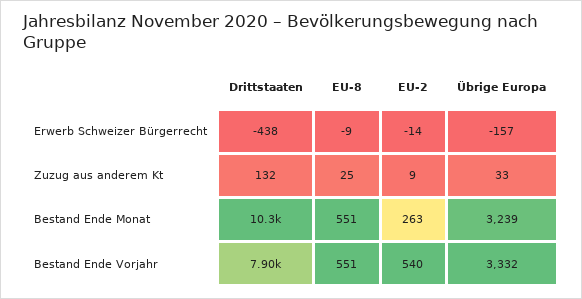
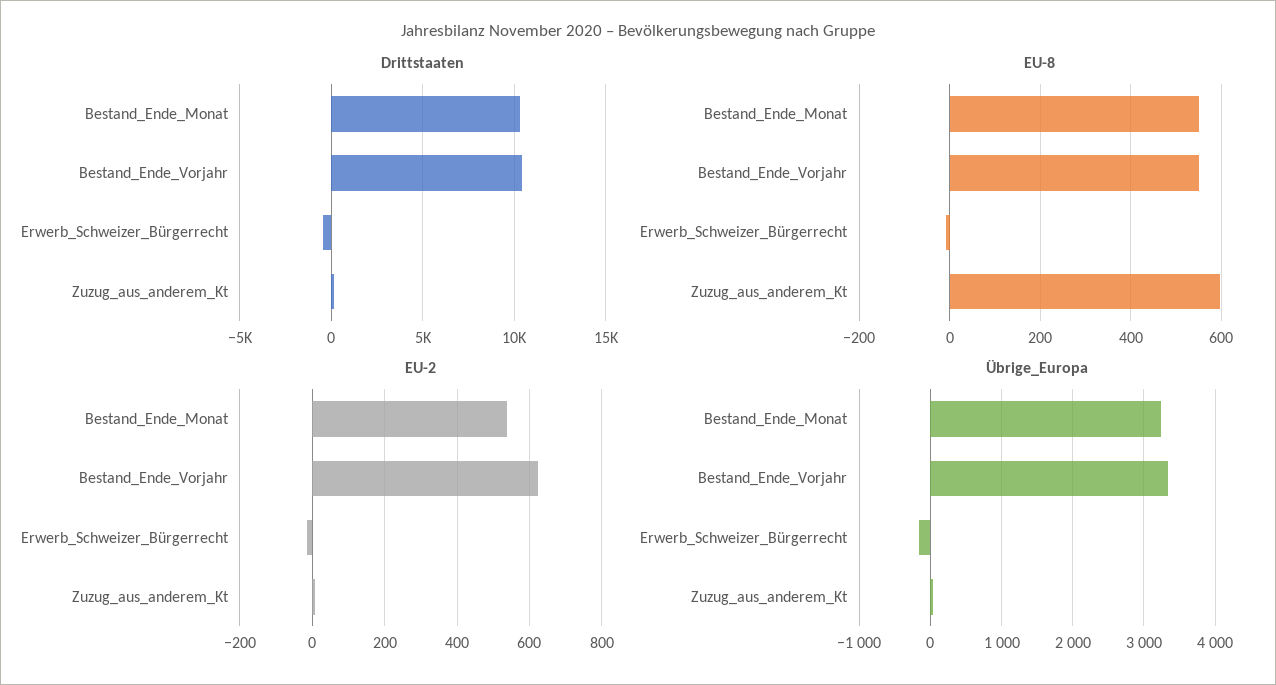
EU-8, Zuzug aus anderem Kt: 25 -> 600
EU-2, Bestand Ende Monat: 263 -> 540
Drittstaaten, Bestand Ende Vorjahr: 7900 -> 10500
EU-2, Bestand Ende Vorjahr: 540 -> 620

